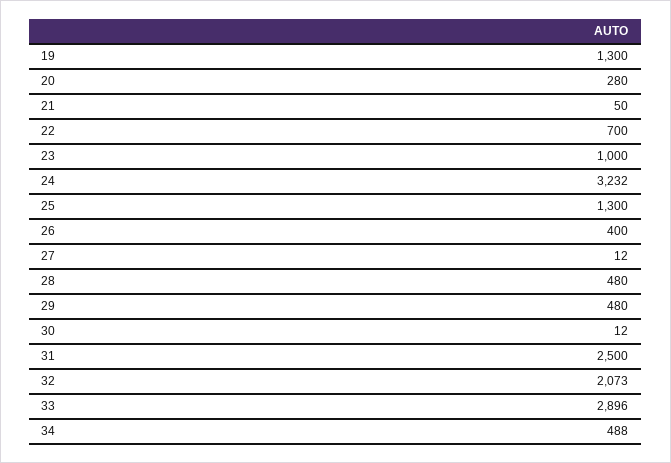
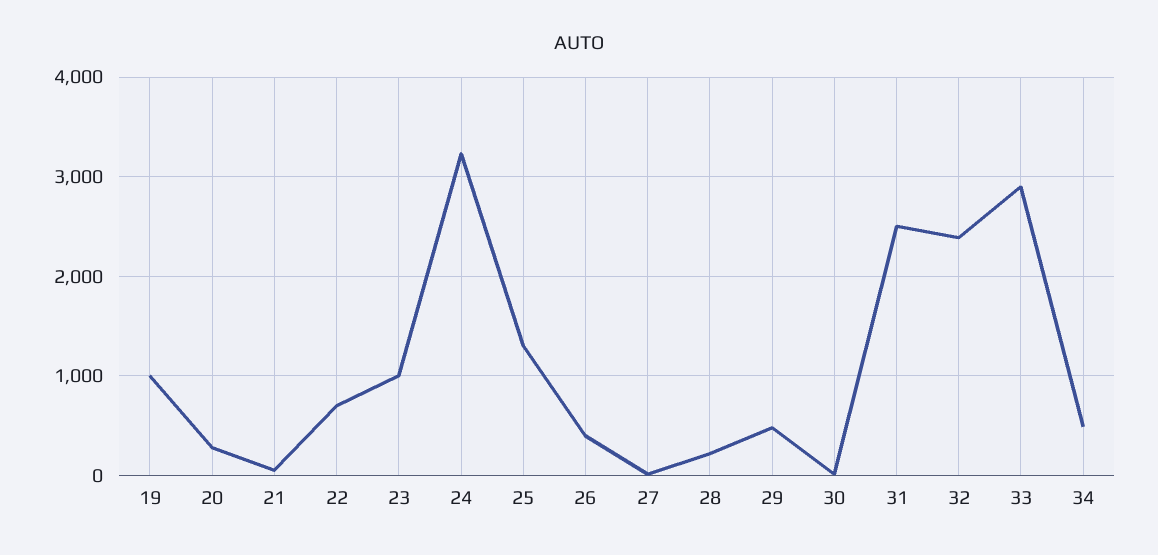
19: 1300 -> 1000
28: 480 -> 200
32: 2073 -> 2400

